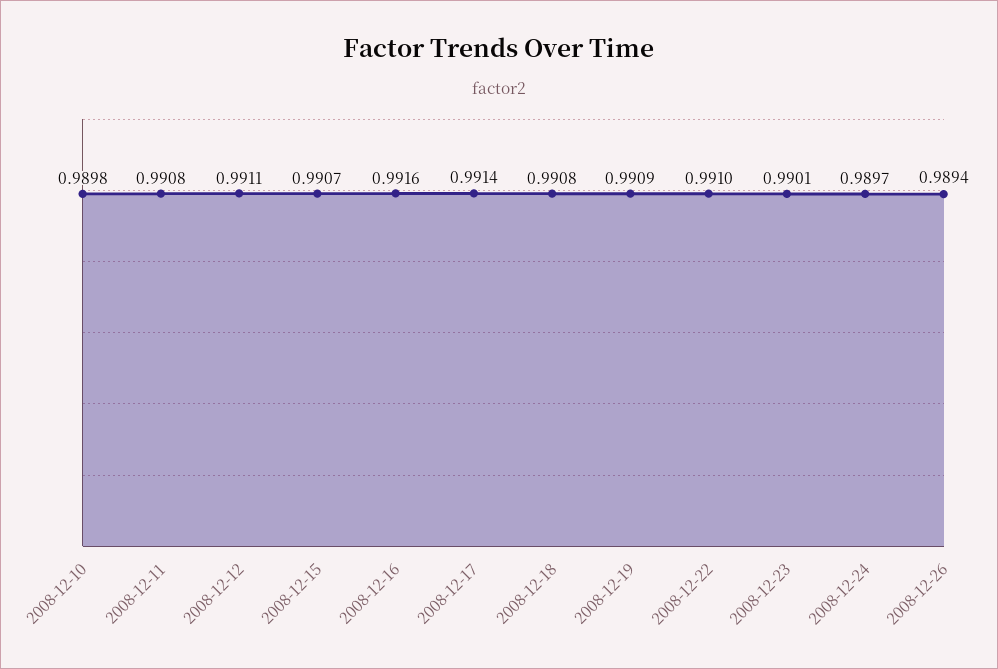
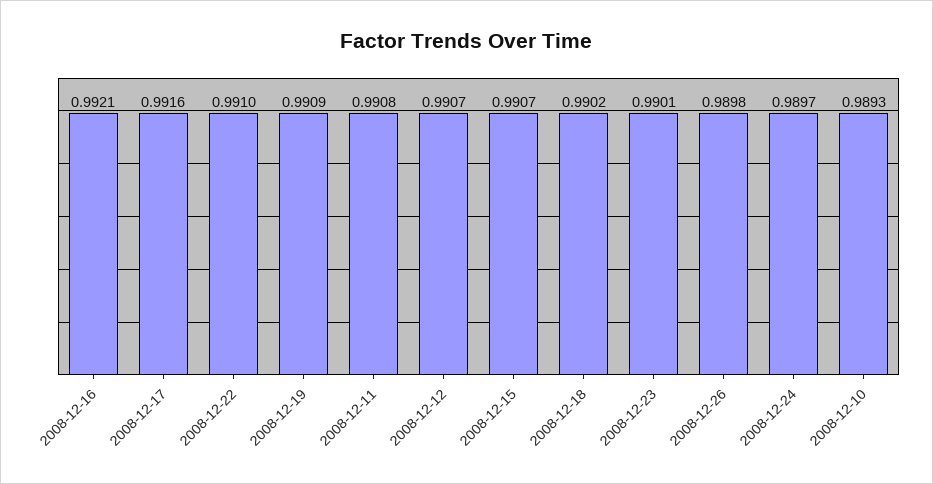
2008-12-10: 0.9898 -> 0.9893
2008-12-12: 0.9911 -> 0.9907
2008-12-16: 0.9916 -> 0.9921
2008-12-17: 0.9914 -> 0.9916
2008-12-18: 0.9908 -> 0.9902
2008-12-26: 0.9894 -> 0.9898

